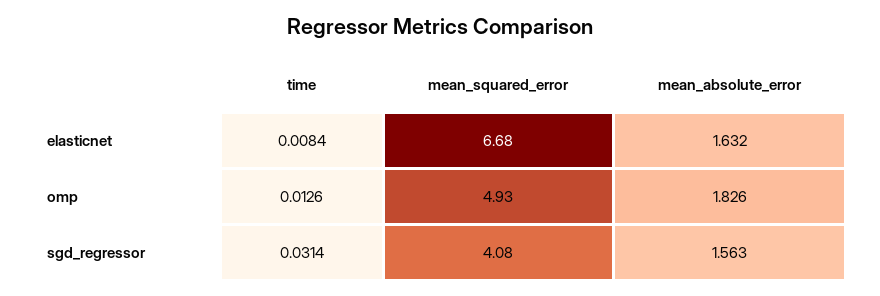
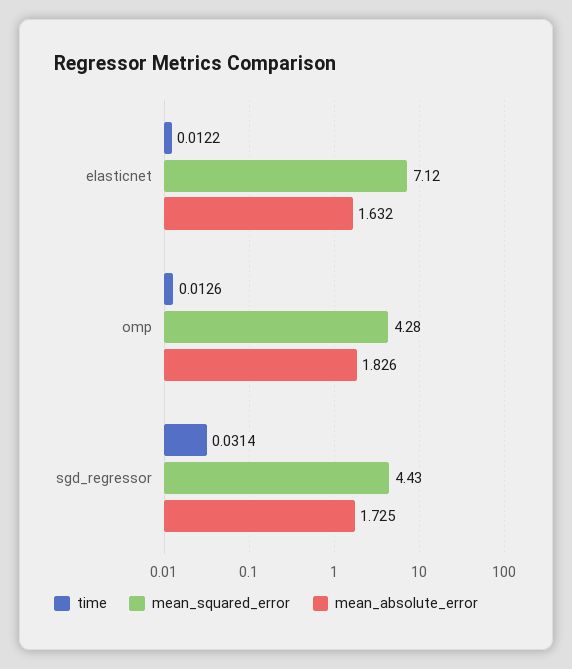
time, elasticnet: 0.0084 -> 0.0122
mean_squared_error, elasticnet: 6.68 -> 7.12
mean_squared_error, omp: 4.93 -> 4.28
mean_squared_error, sgd_regressor: 4.08 -> 4.43
mean_absolute_error, sgd_regressor: 1.563 -> 1.725

